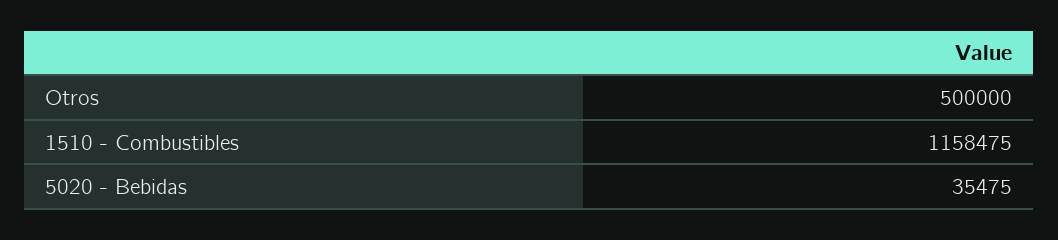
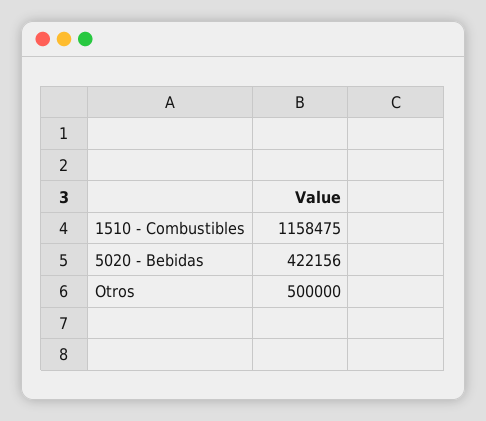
5020 - Bebidas: 35475 -> 422156

